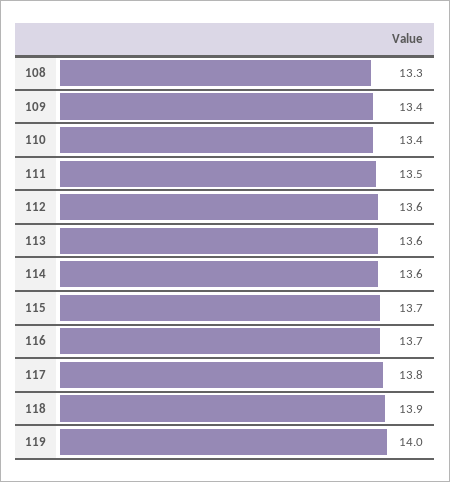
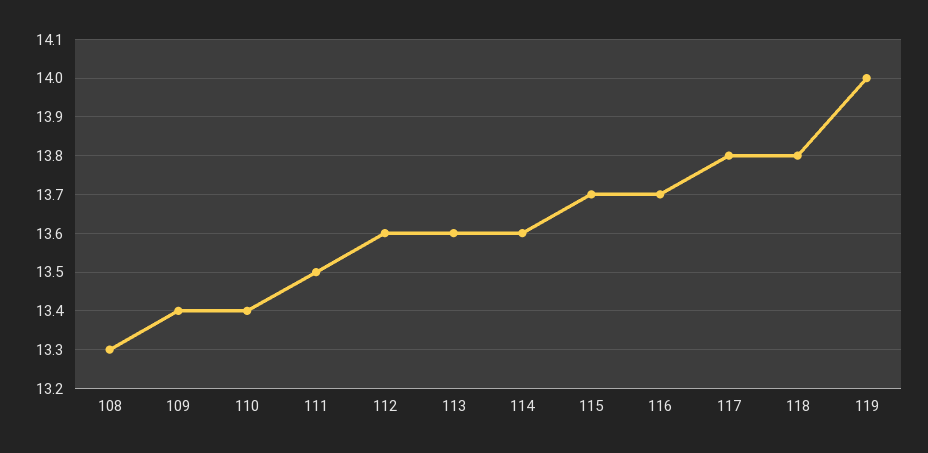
118: 13.9 -> 13.8

